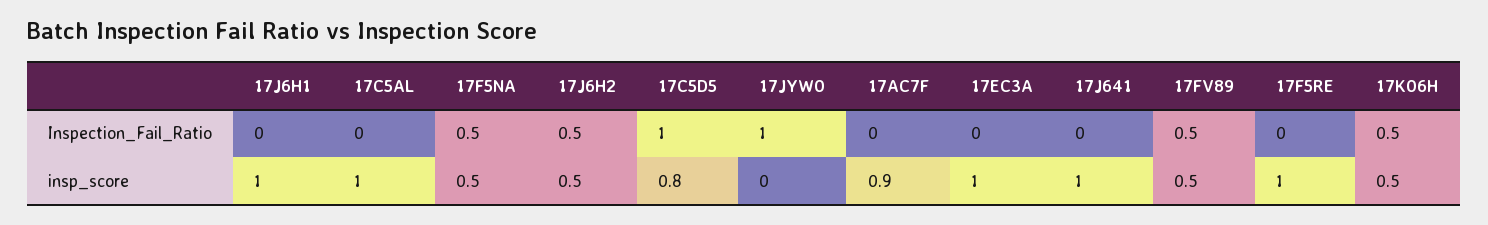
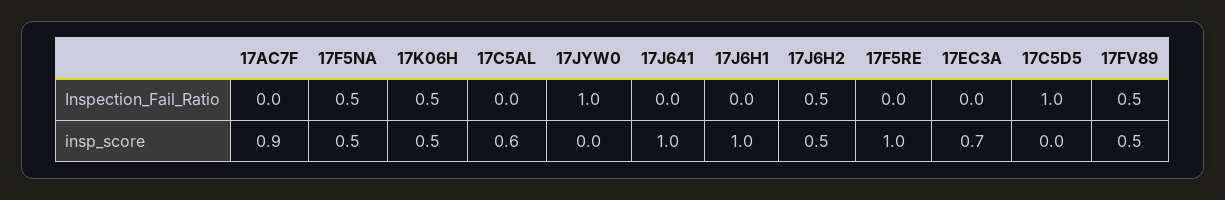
17C5AL, insp_score: 1 -> 0.6
17C5D5, insp_score: 0.8 -> 0
17EC3A, insp_score: 1 -> 0.7

